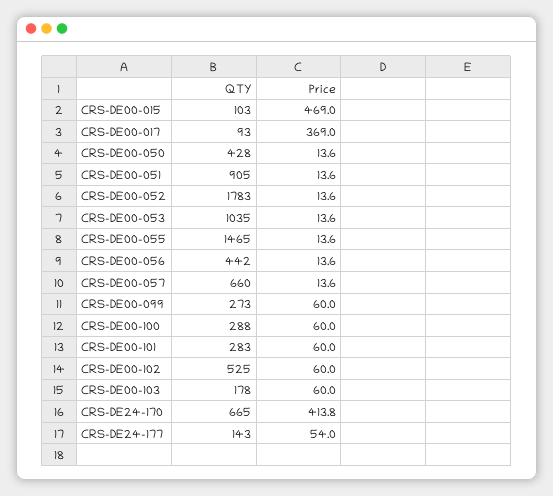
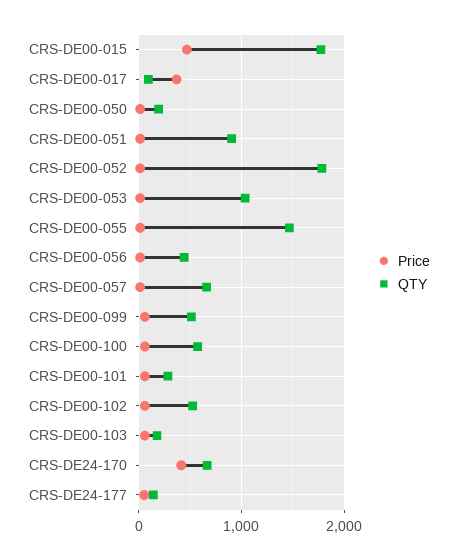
QTY, CRS-DE00-015: 103 -> 1800
QTY, CRS-DE00-050: 428 -> 200
QTY, CRS-DE00-099: 273 -> 500
QTY, CRS-DE00-100: 288 -> 600

